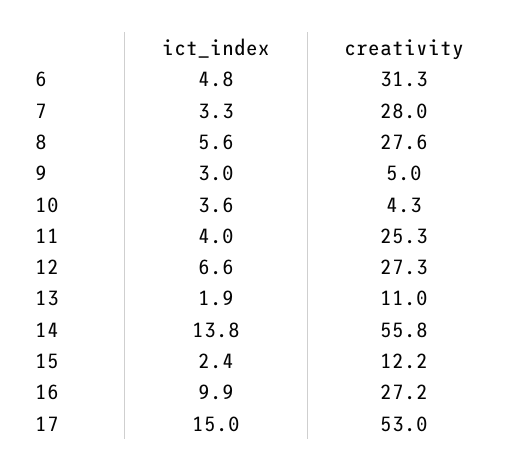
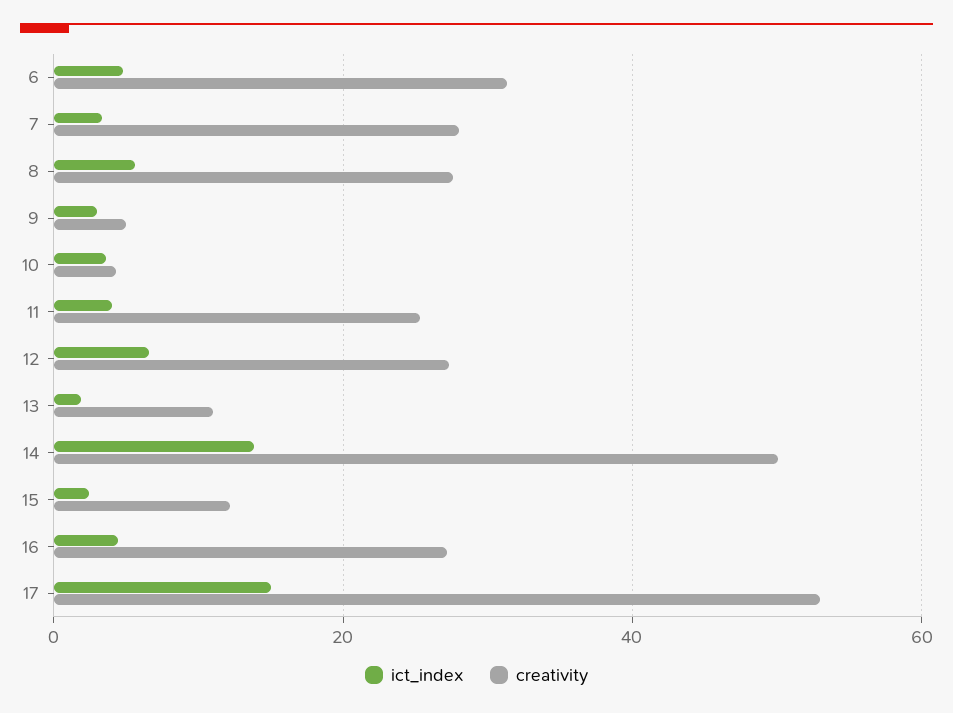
creativity, 14: 55.8 -> 50
ict_index, 16: 9.9 -> 4

